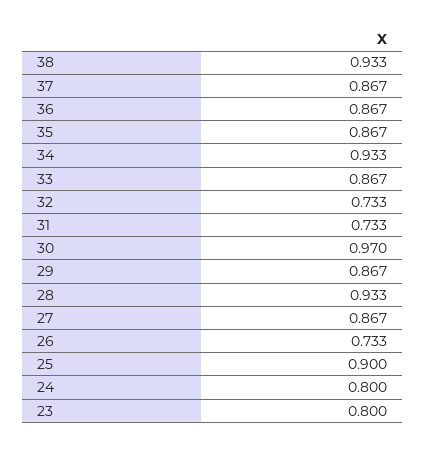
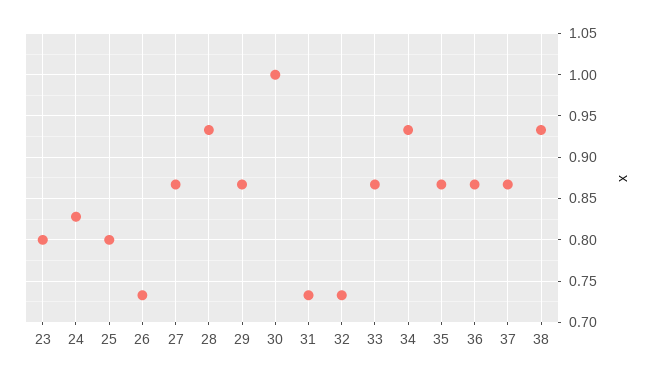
30: 0.97 -> 1
25: 0.9 -> 0.8
24: 0.8 -> 0.83

